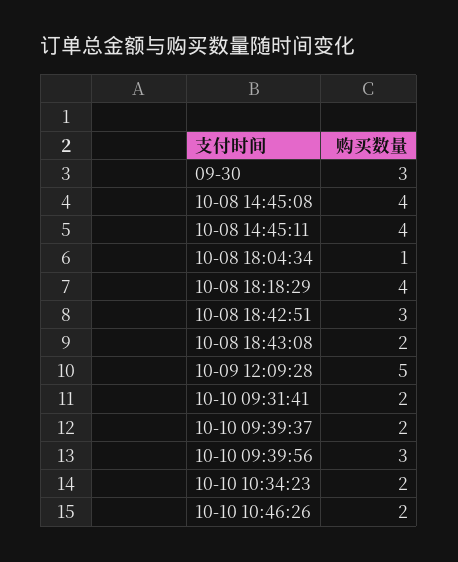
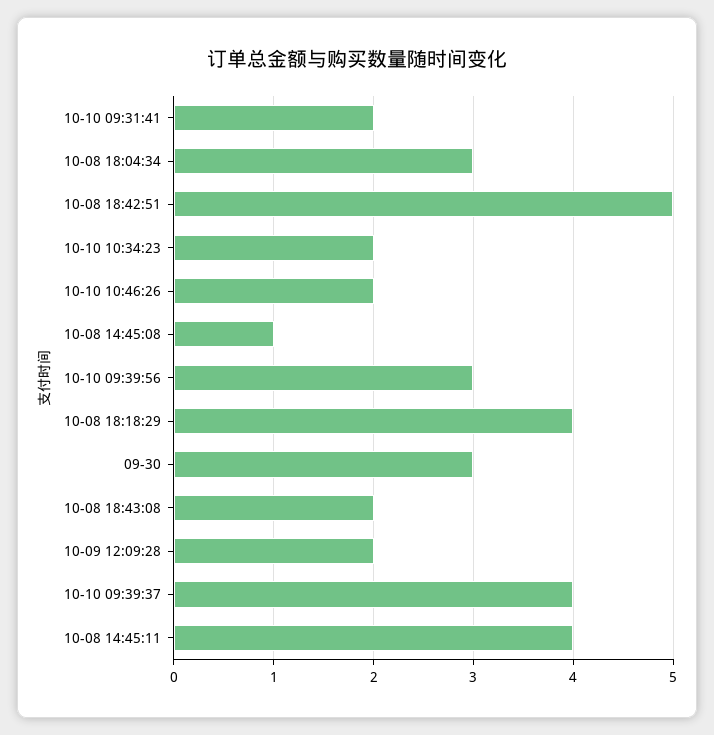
10-08 14:45:08: 4 -> 1
10-08 18:04:34: 1 -> 3
10-08 18:42:51: 3 -> 5
10-09 12:09:28: 5 -> 2
10-10 09:39:37: 2 -> 4

